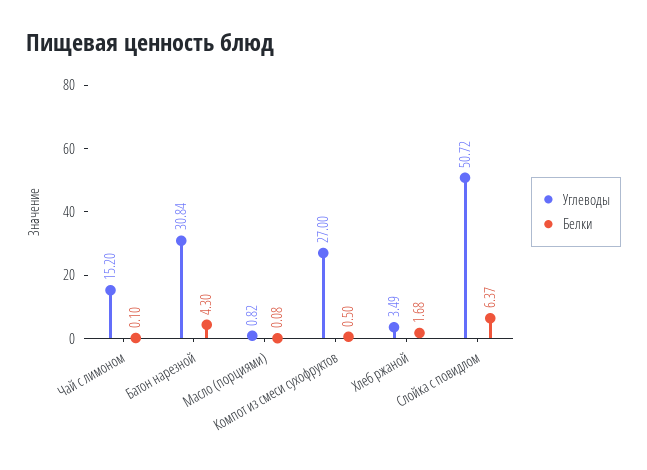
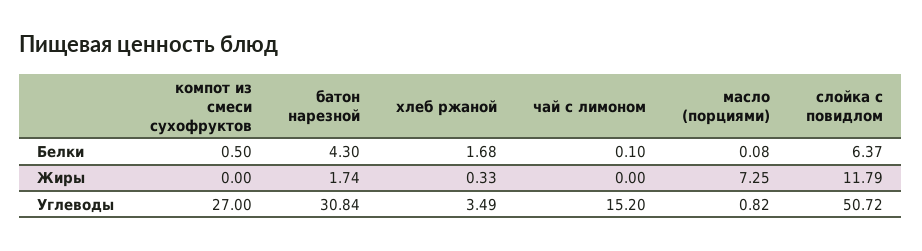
Жиры, Компот из смеси сухофруктов: none -> 0
Жиры, Батон нарезной: none -> 1.74
Жиры, Хлеб ржаной: none -> 0.33
Жиры, Чай с лимоном: none -> 0
Жиры, Масло (порциями): none -> 7.25
Жиры, Слойка с повидлом: none -> 11.79

